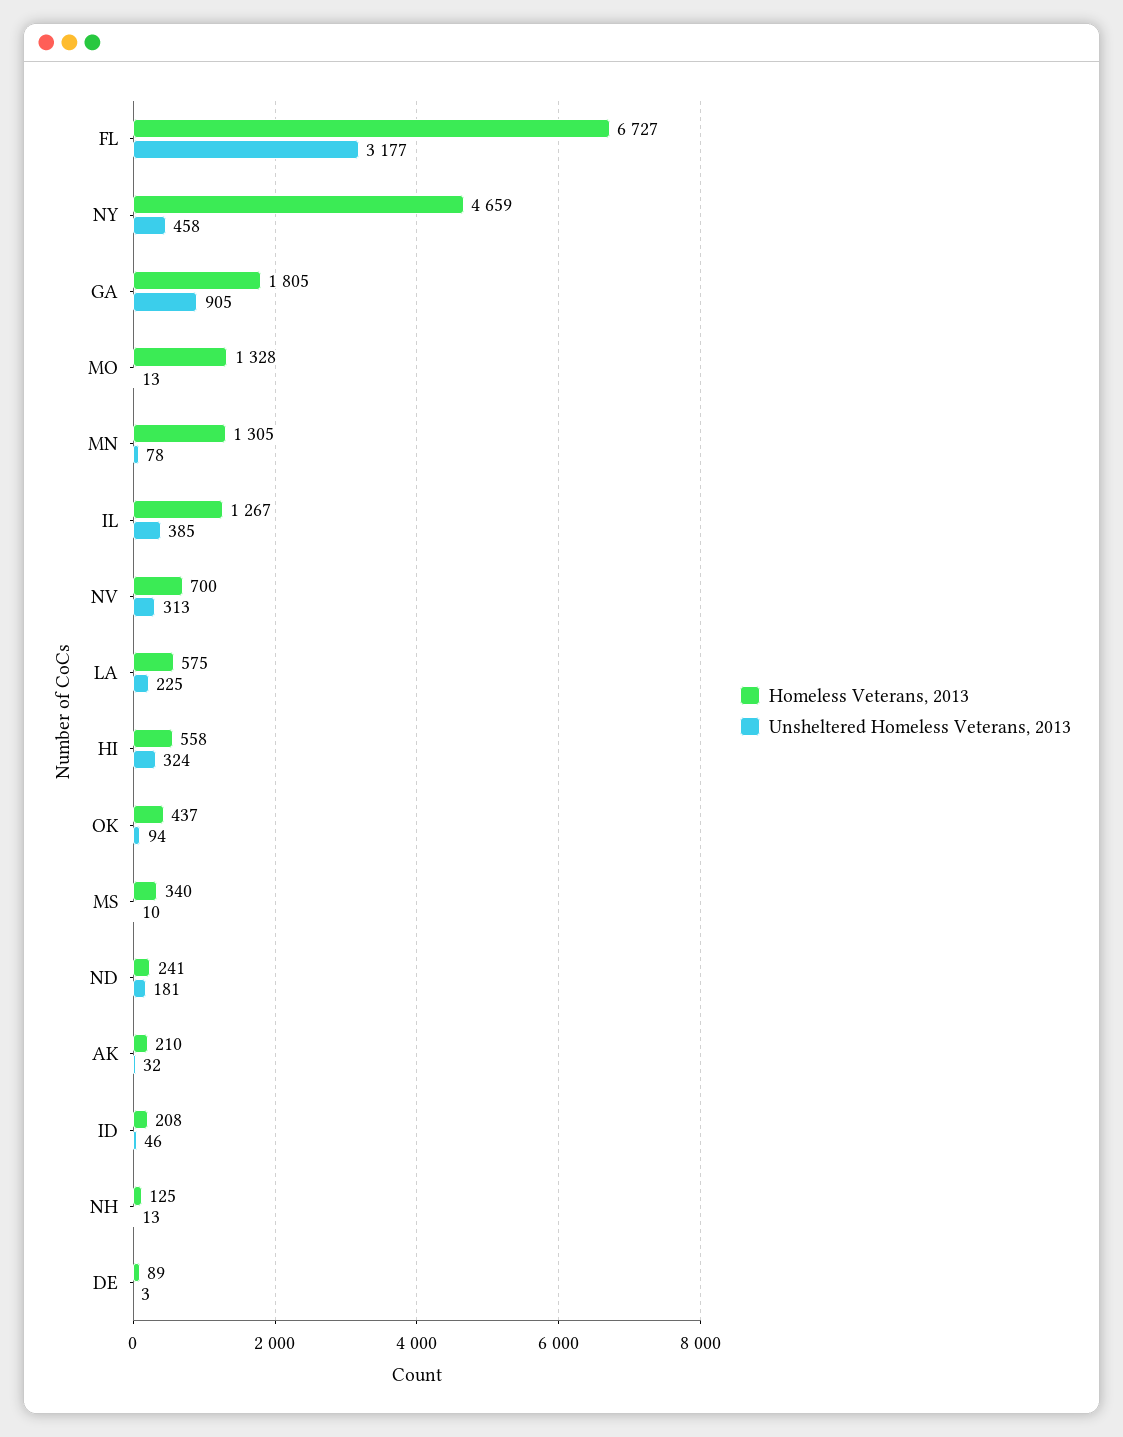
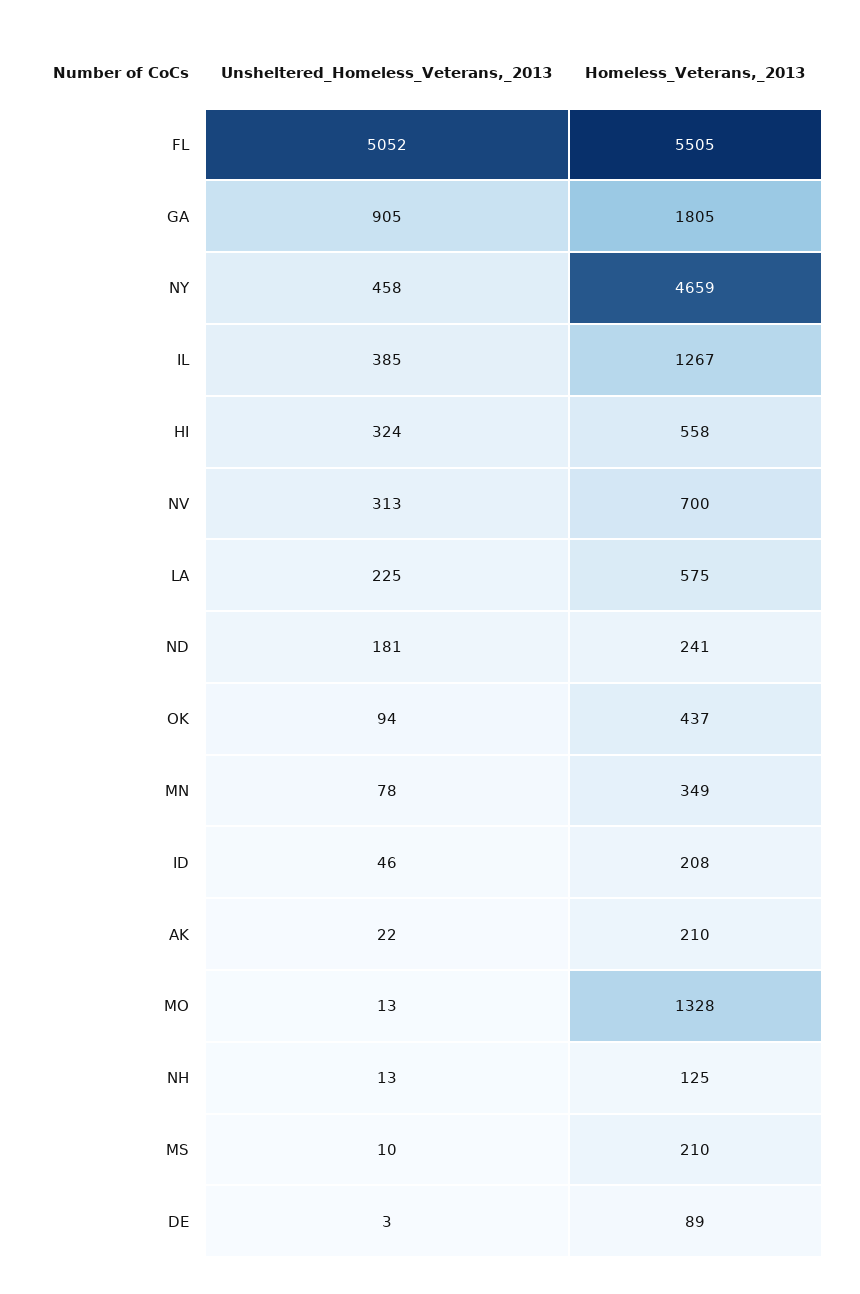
Homeless Veterans, 2013, FL: 6727 -> 5505
Unsheltered Homeless Veterans, 2013, FL: 3177 -> 5052
Homeless Veterans, 2013, MN: 1305 -> 349
Homeless Veterans, 2013, MS: 340 -> 210
Unsheltered Homeless Veterans, 2013, AK: 32 -> 22

